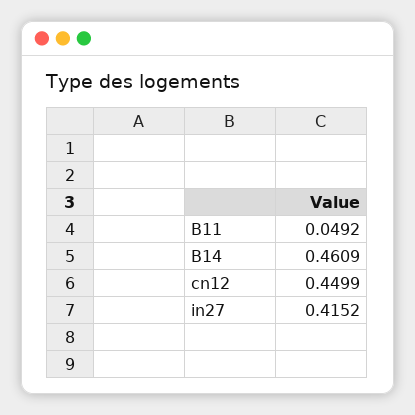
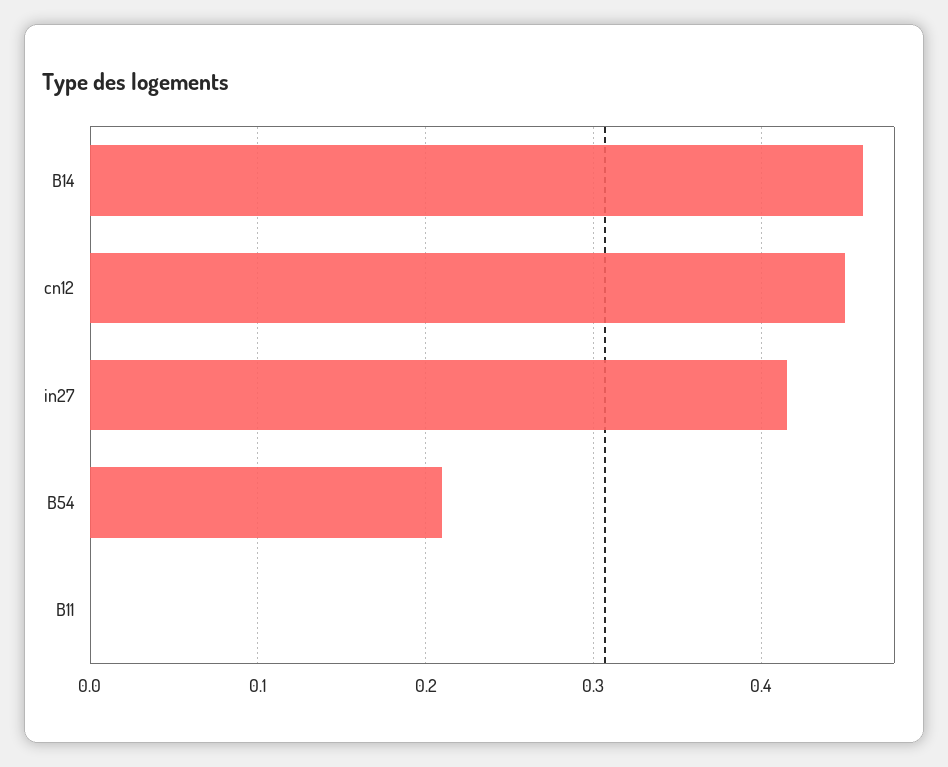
B11: 0.0492 -> 0
B54: none -> 0.21

